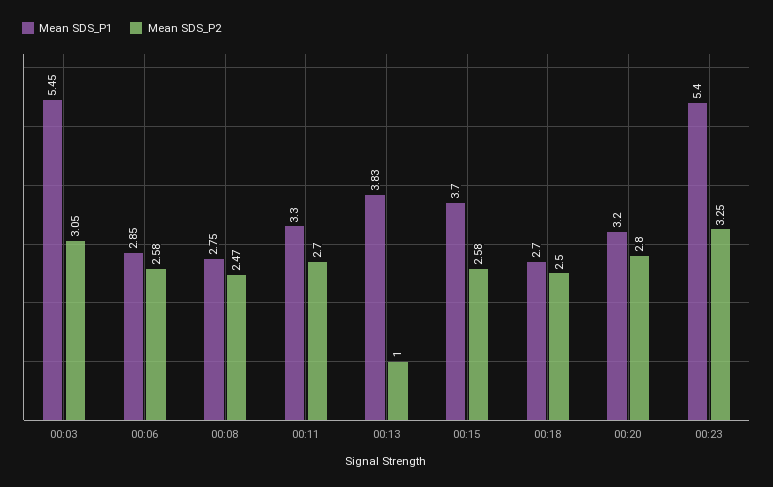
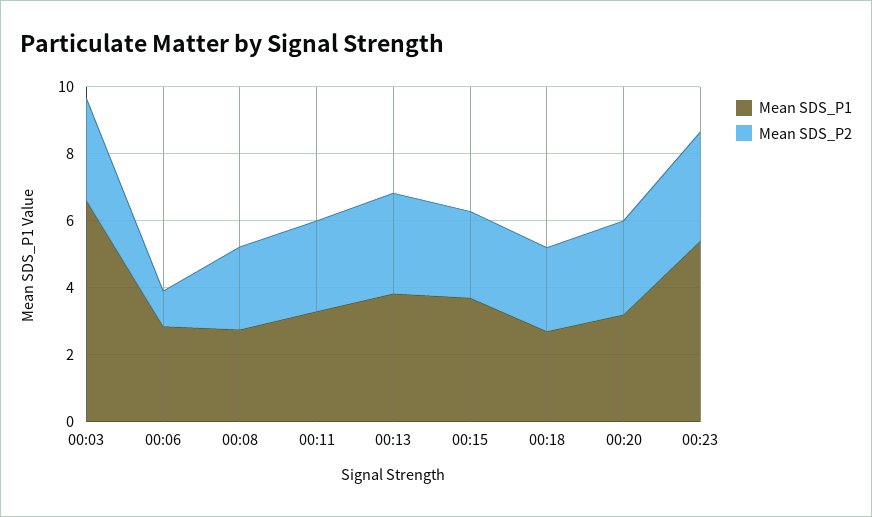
Mean SDS_P1, 00:03: 5.45 -> 6.5
Mean SDS_P2, 00:06: 2.58 -> 1
Mean SDS_P2, 00:13: 1 -> 3

